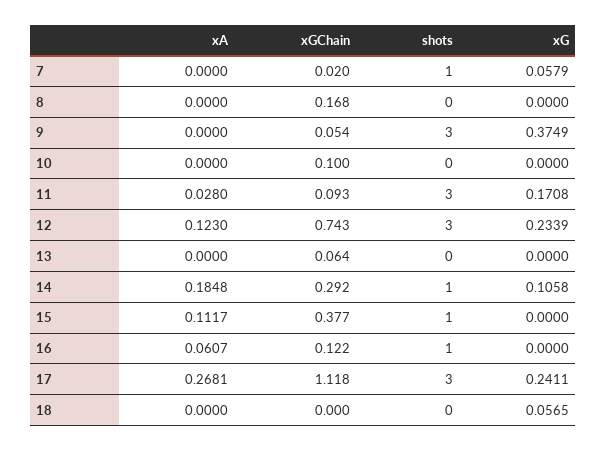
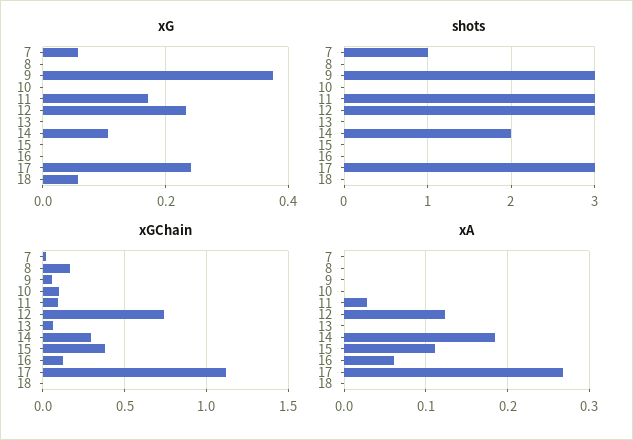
shots, 14: 1 -> 2
shots, 15: 1 -> 0
shots, 16: 1 -> 0

